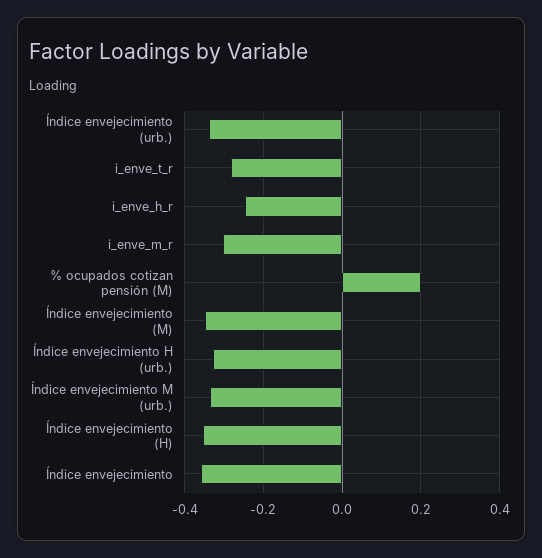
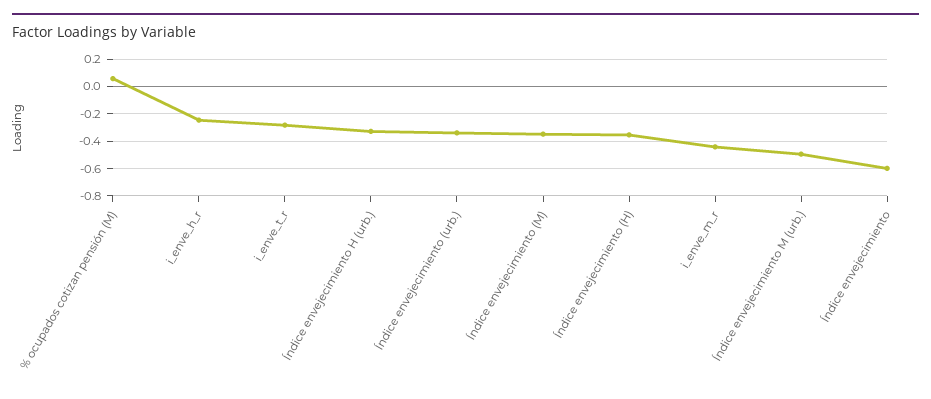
i_enve_m_r: -0.3 -> -0.45
% ocupados cotizan pensión (M): 0.2 -> 0.05
Índice envejecimiento M (urb.): -0.34 -> -0.5
Índice envejecimiento: -0.36 -> -0.6

